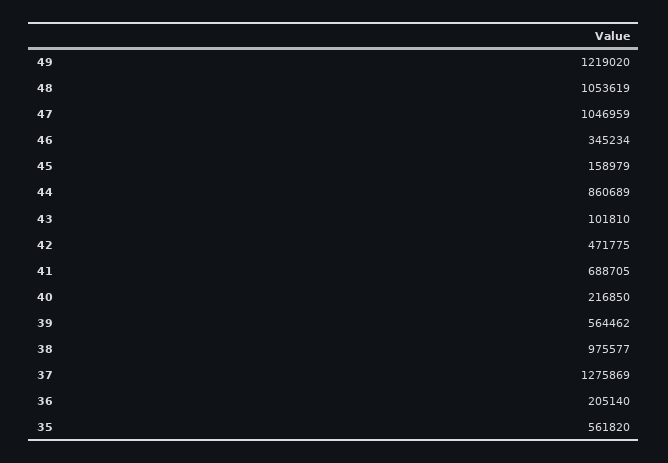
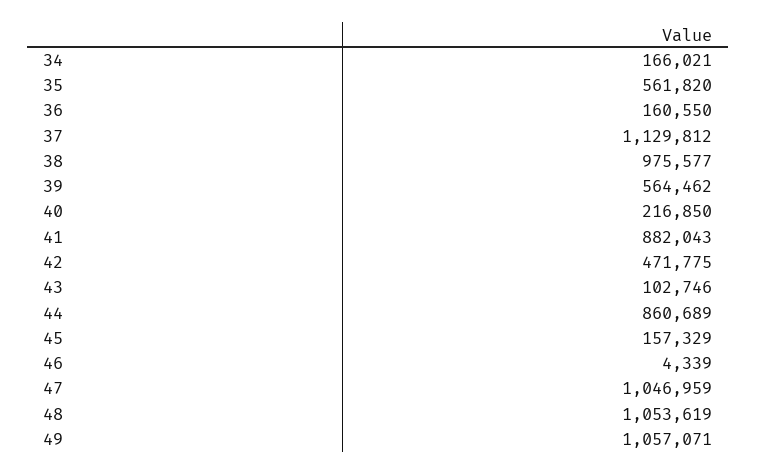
49: 1219020 -> 1057071
46: 345234 -> 4339
45: 158979 -> 157329
43: 101810 -> 102746
41: 688705 -> 882043
37: 1275869 -> 1129812
36: 205140 -> 160550
34: none -> 166021

